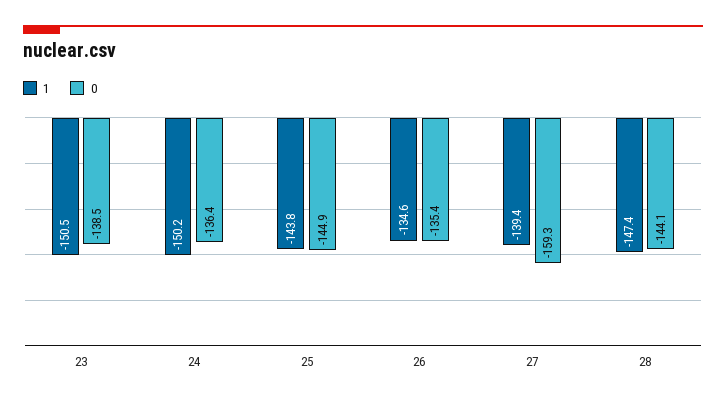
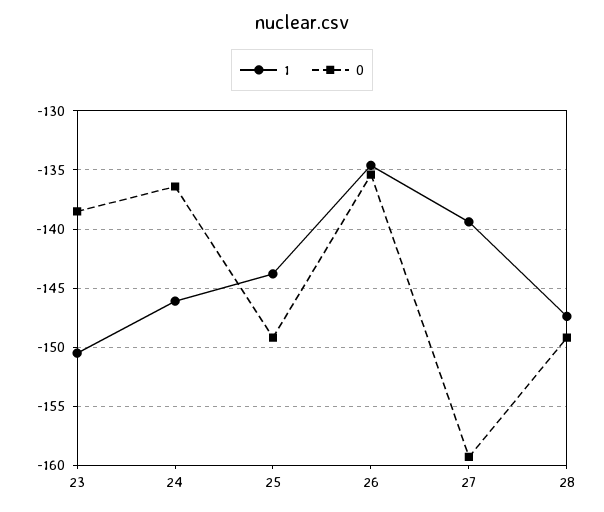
1, 24: -150.2 -> -146
0, 25: -144.9 -> -149
0, 28: -144.1 -> -149

